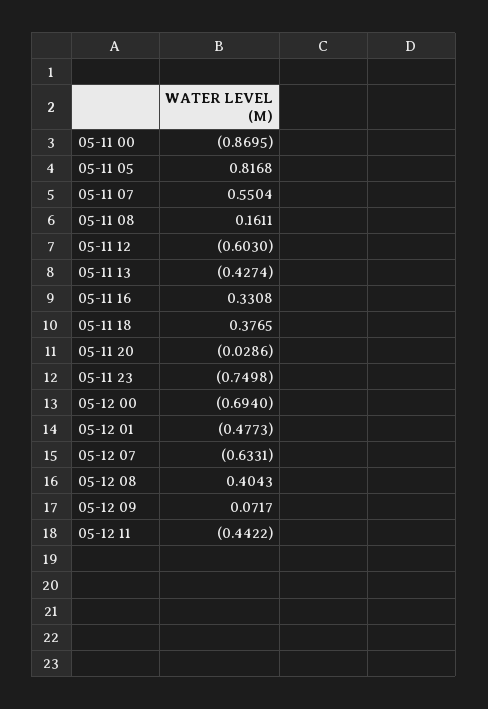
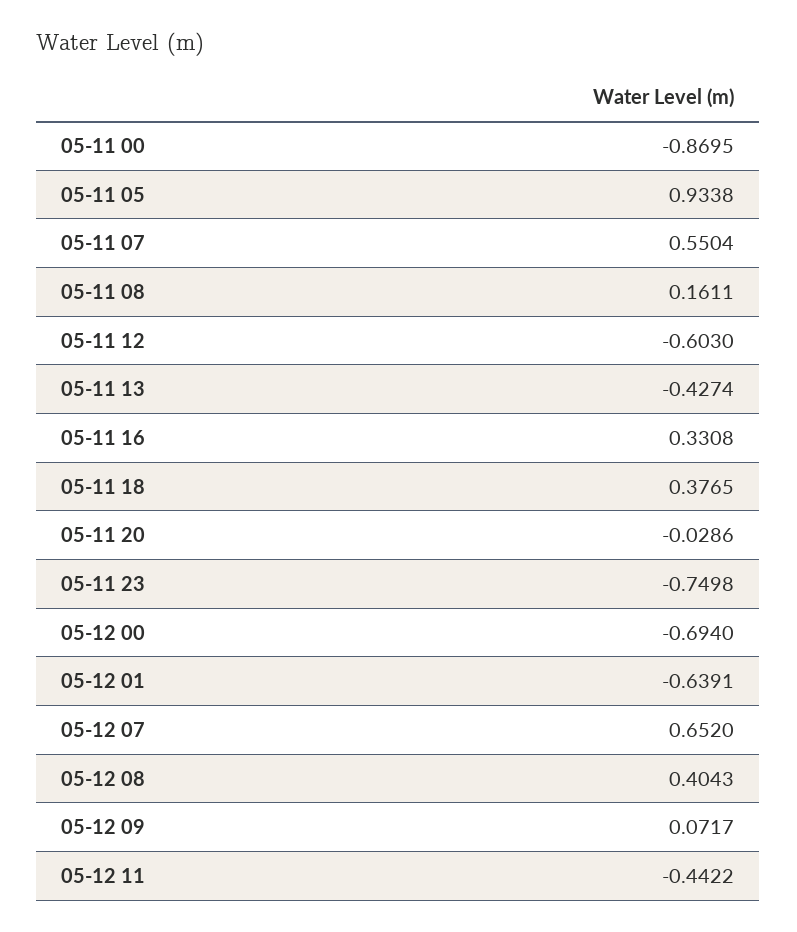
05-11 05: 0.8168 -> 0.9338
05-12 01: -0.4773 -> -0.6391
05-12 07: -0.6331 -> 0.652

